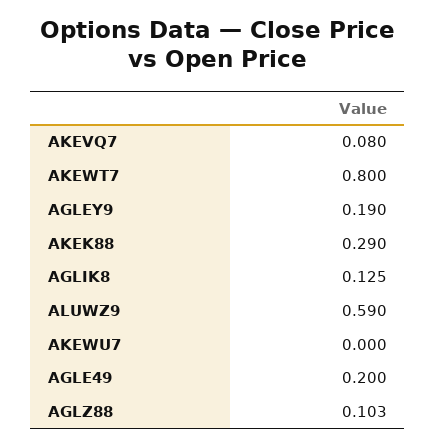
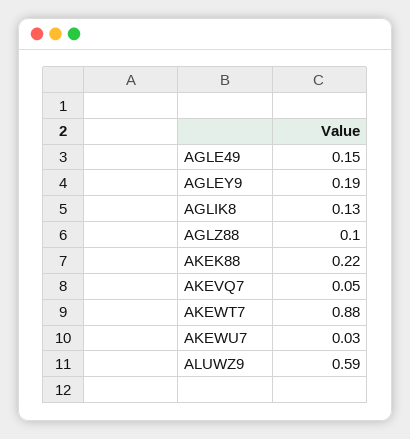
AKEVQ7: 0.08 -> 0.05
AKEWT7: 0.8 -> 0.88
AKEK88: 0.29 -> 0.22
AKEWU7: 0 -> 0.03
AGLE49: 0.2 -> 0.15

